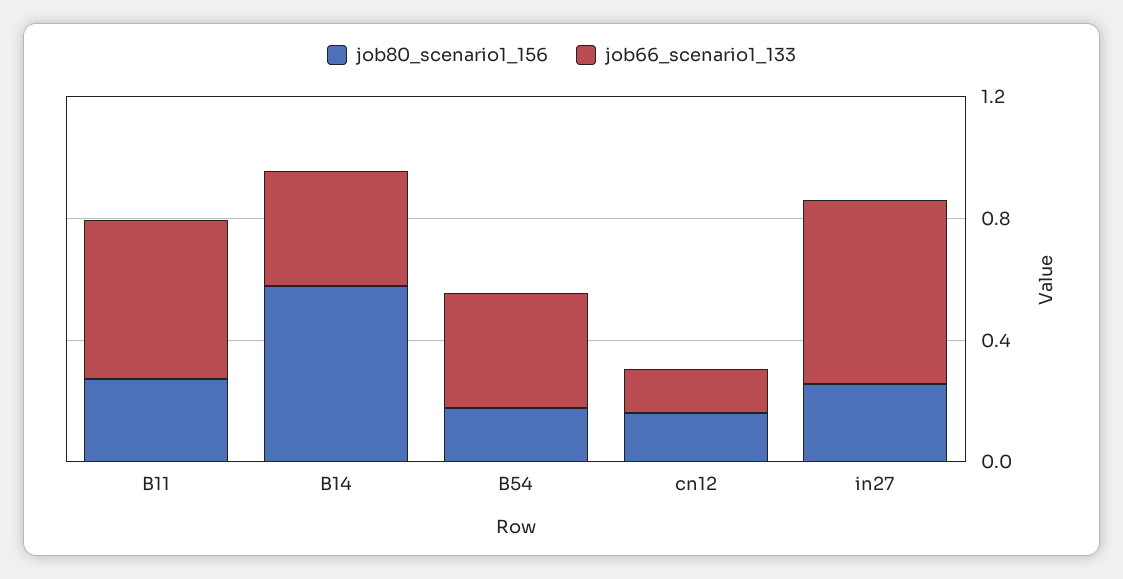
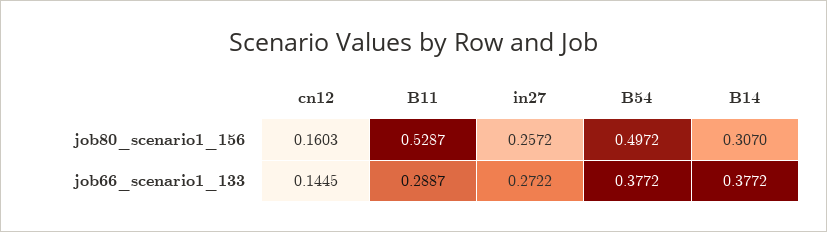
job80_scenario1_156, B11: 0.3 -> 0.5287
job66_scenario1_133, B11: 0.5 -> 0.2887
job80_scenario1_156, B14: 0.6 -> 0.307
job80_scenario1_156, B54: 0.2 -> 0.4972
job66_scenario1_133, in27: 0.6 -> 0.2722

